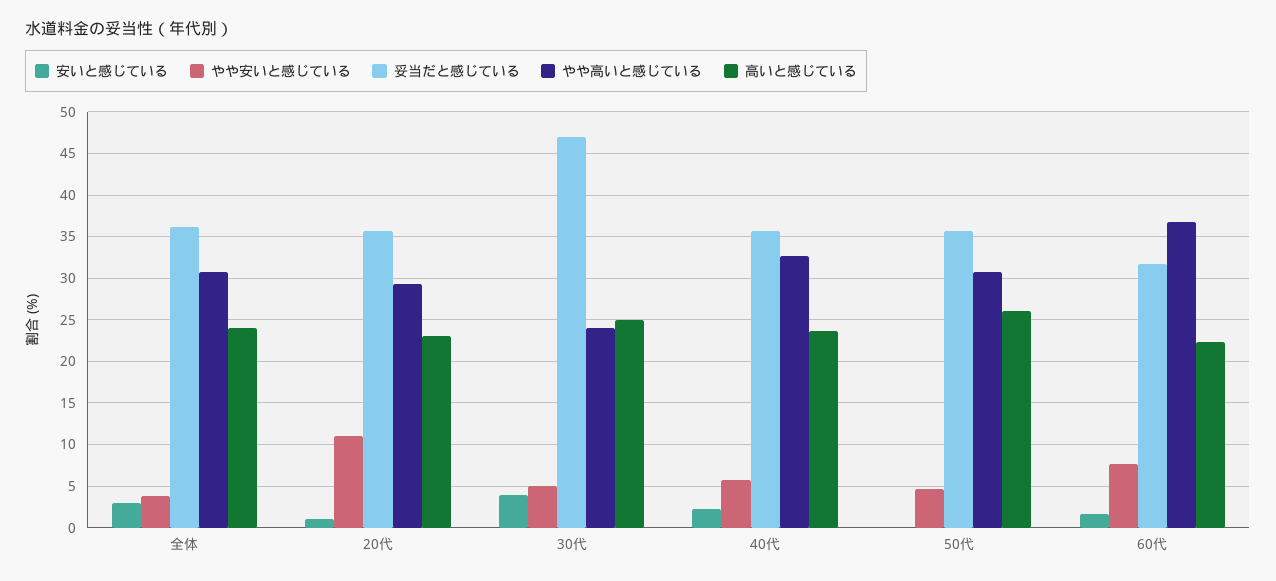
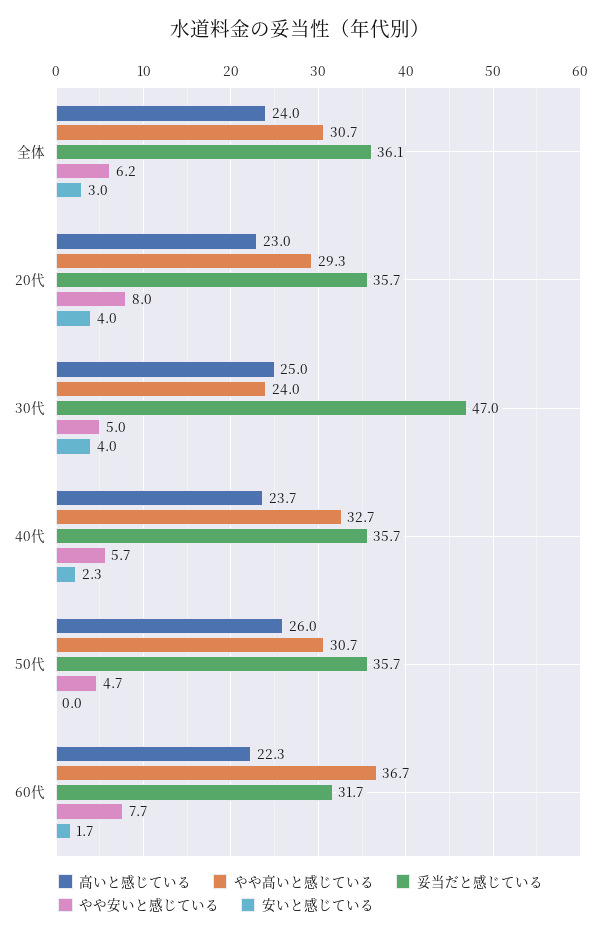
やや安いと感じている, 全体: 4 -> 6.2
安いと感じている, 20代: 1 -> 4
やや安いと感じている, 20代: 11 -> 8

